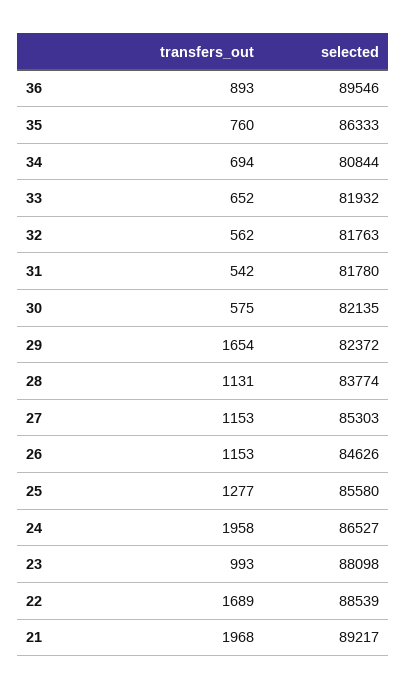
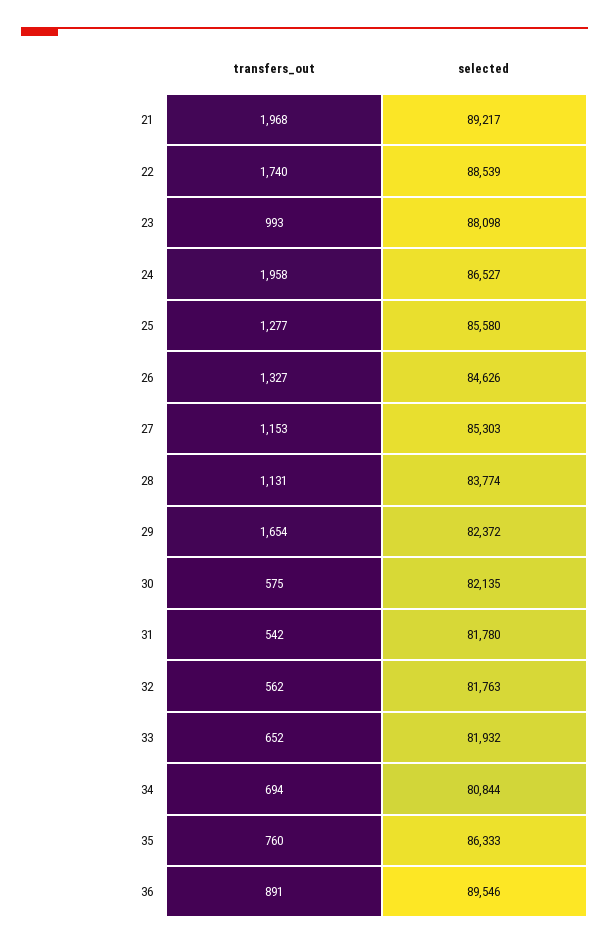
transfers_out, 36: 893 -> 891
transfers_out, 26: 1153 -> 1327
transfers_out, 22: 1689 -> 1740

